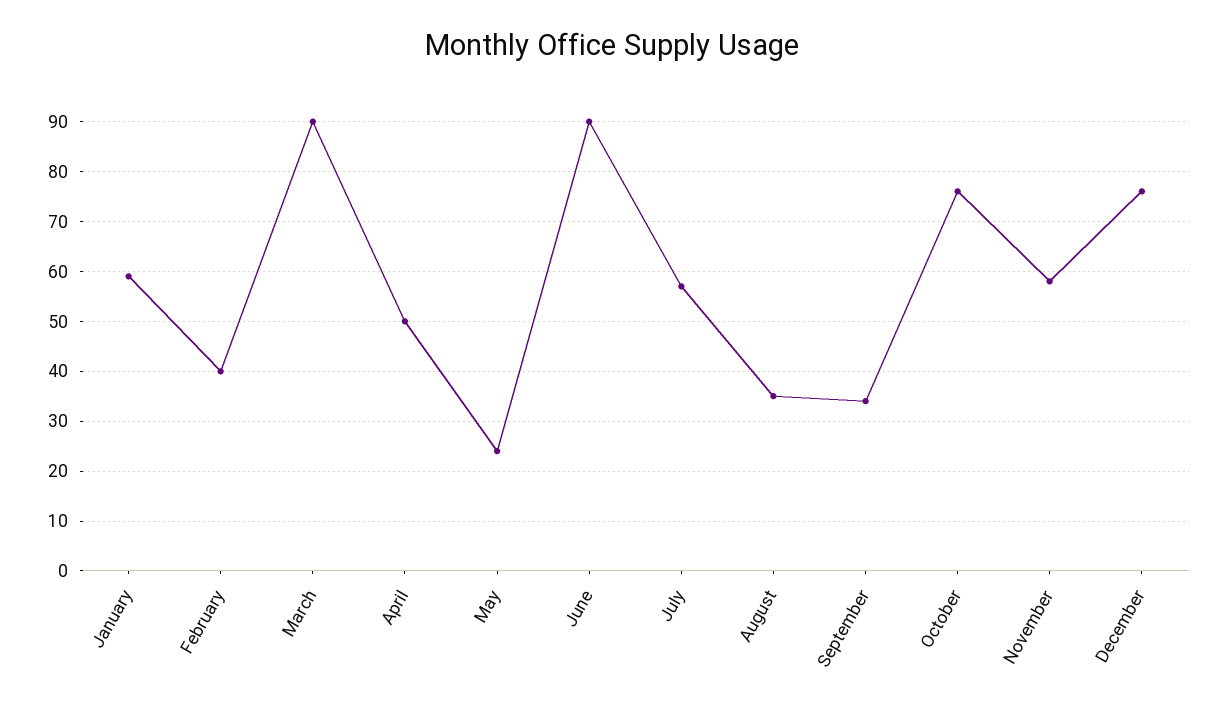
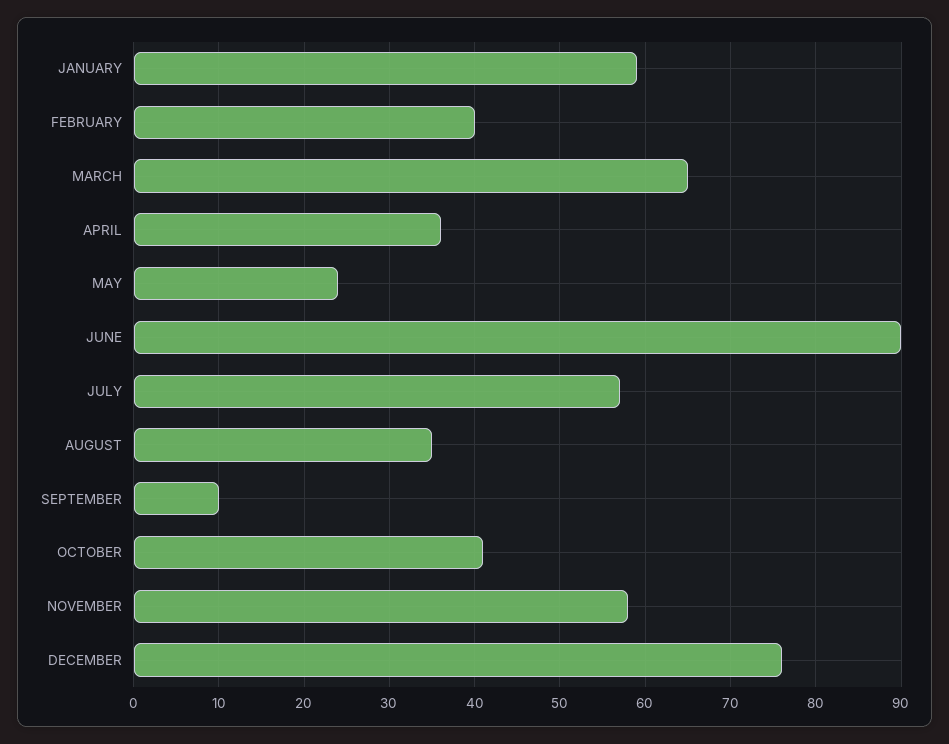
March: 90 -> 65
April: 50 -> 36
September: 35 -> 10
October: 75 -> 41

